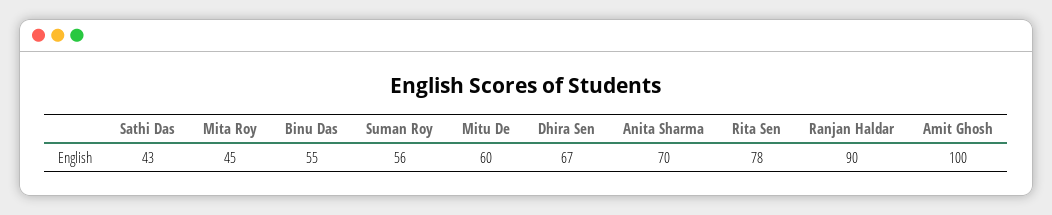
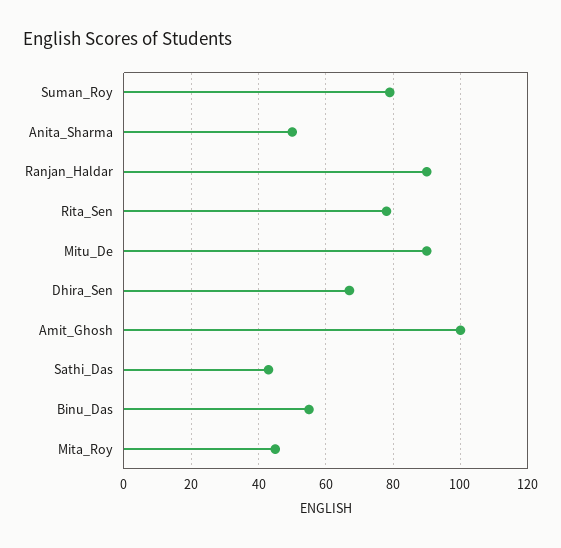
Suman Roy: 56 -> 80
Mitu De: 60 -> 90
Anita Sharma: 70 -> 50

